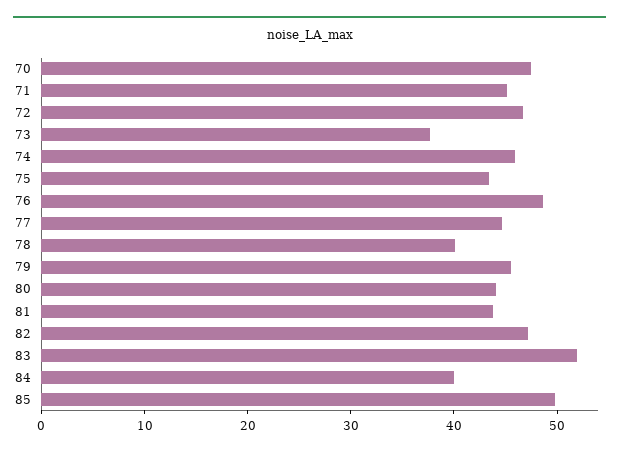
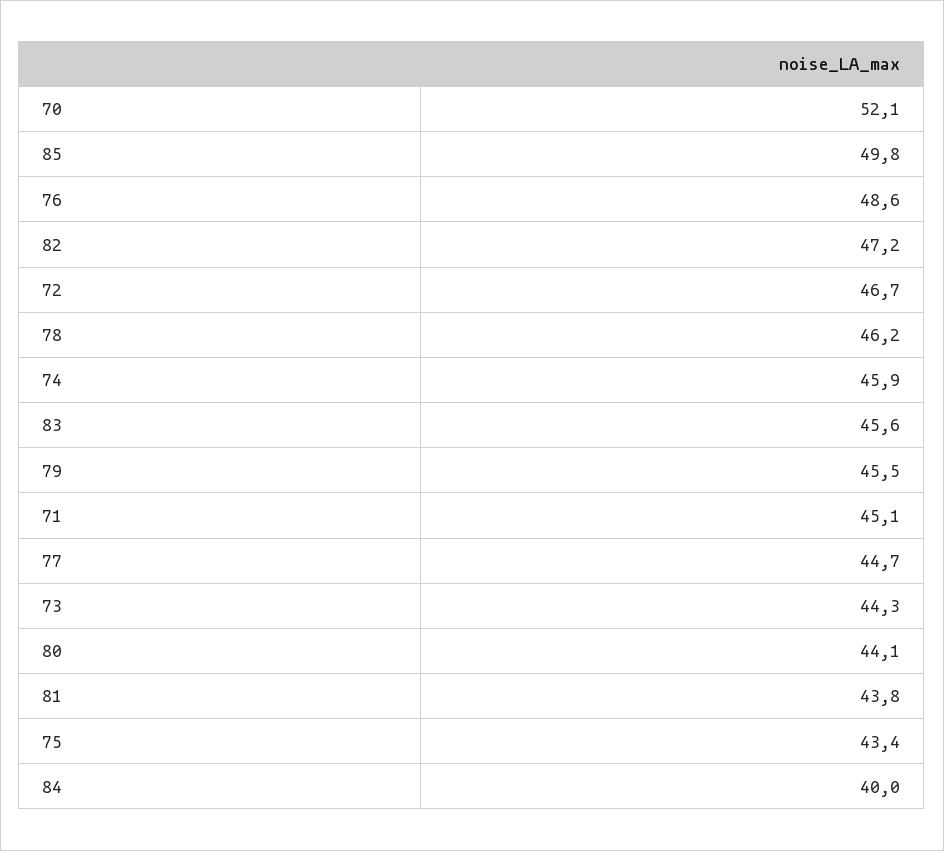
70: 48 -> 52.1
73: 38 -> 44.3
78: 40 -> 46.2
83: 52 -> 45.6

